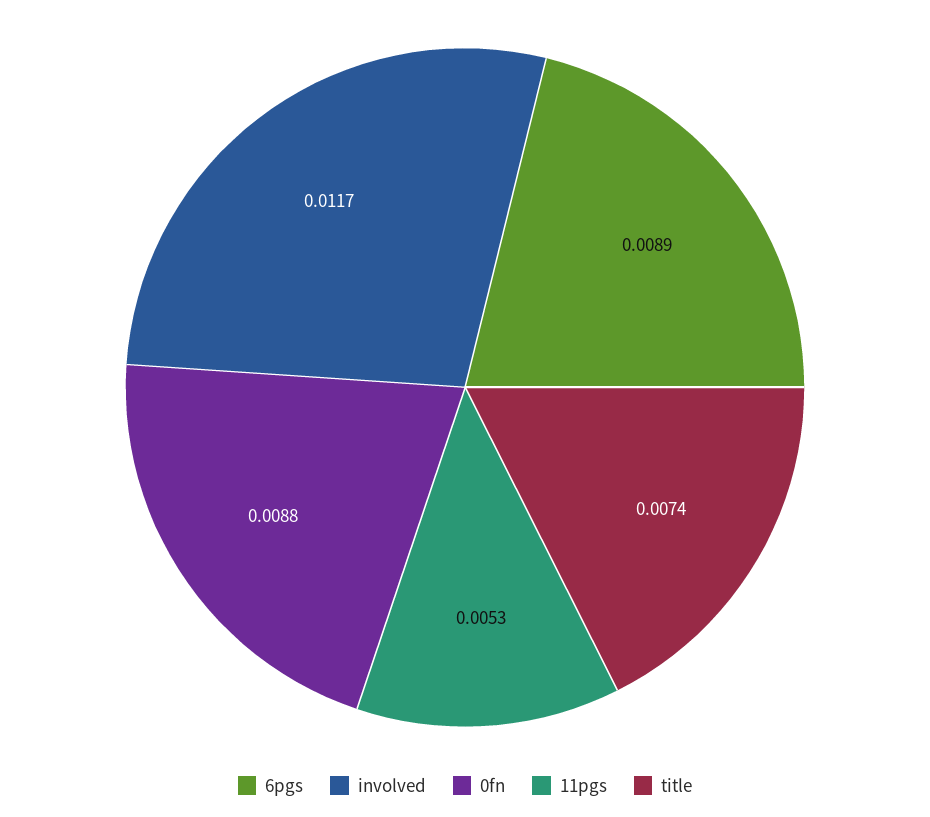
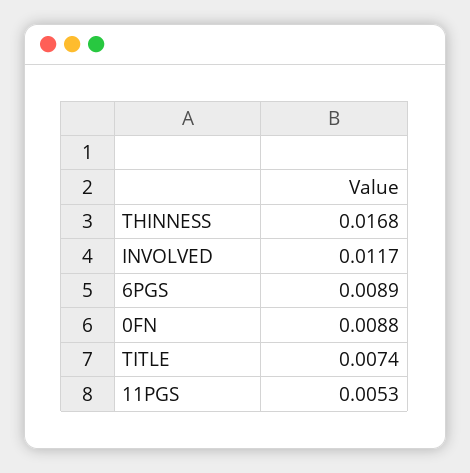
THINNESS: none -> 0.0168

